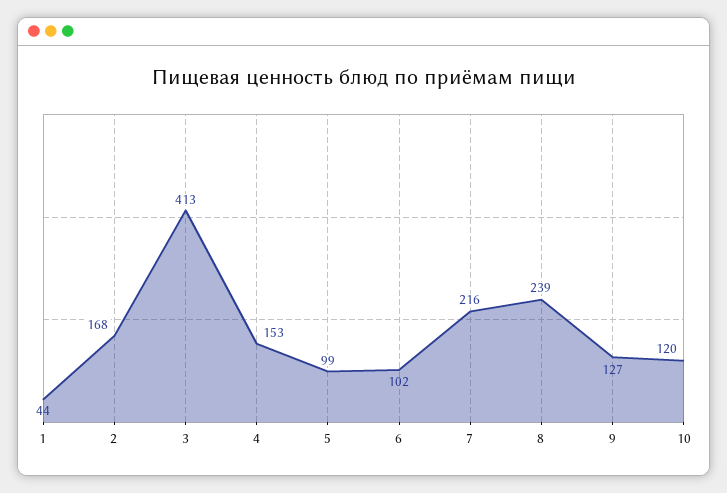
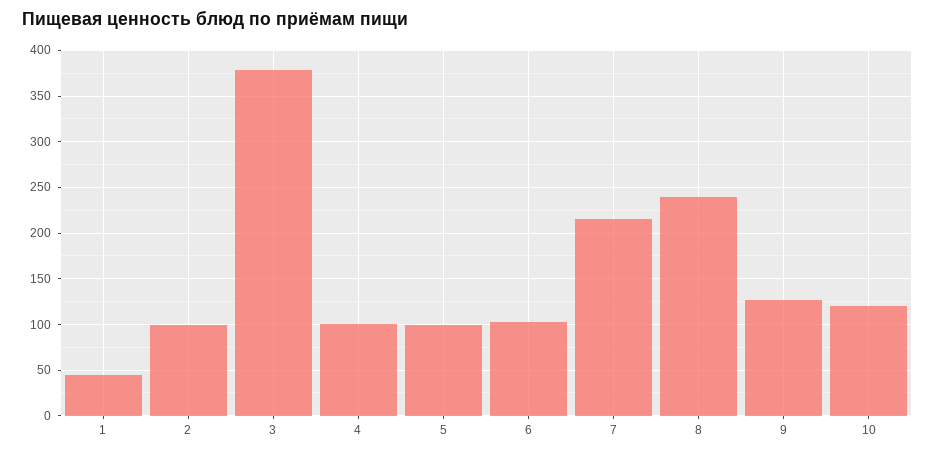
2: 168 -> 100
3: 413 -> 380
4: 153 -> 100

